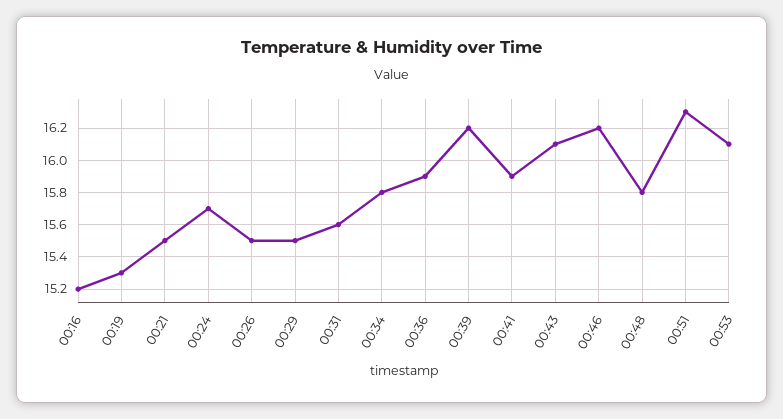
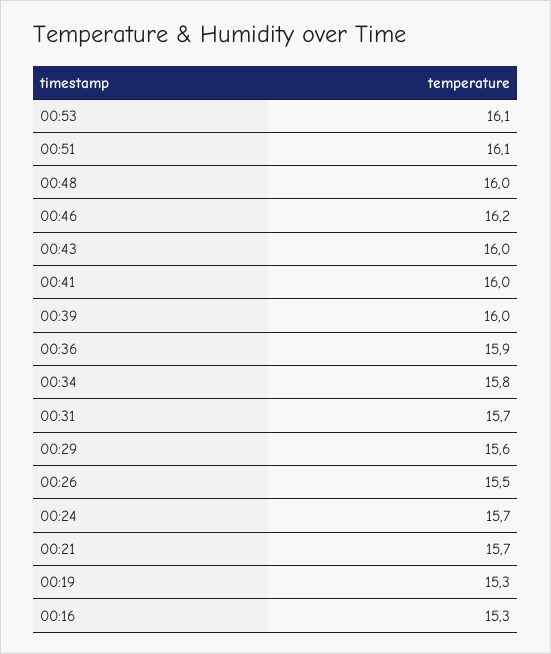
00:16: 15.2 -> 15.3
00:21: 15.5 -> 15.7
00:29: 15.5 -> 15.6
00:31: 15.6 -> 15.7
00:39: 16.2 -> 16
00:41: 15.9 -> 16
00:43: 16.1 -> 16
00:48: 15.8 -> 16
00:51: 16.3 -> 16.1

